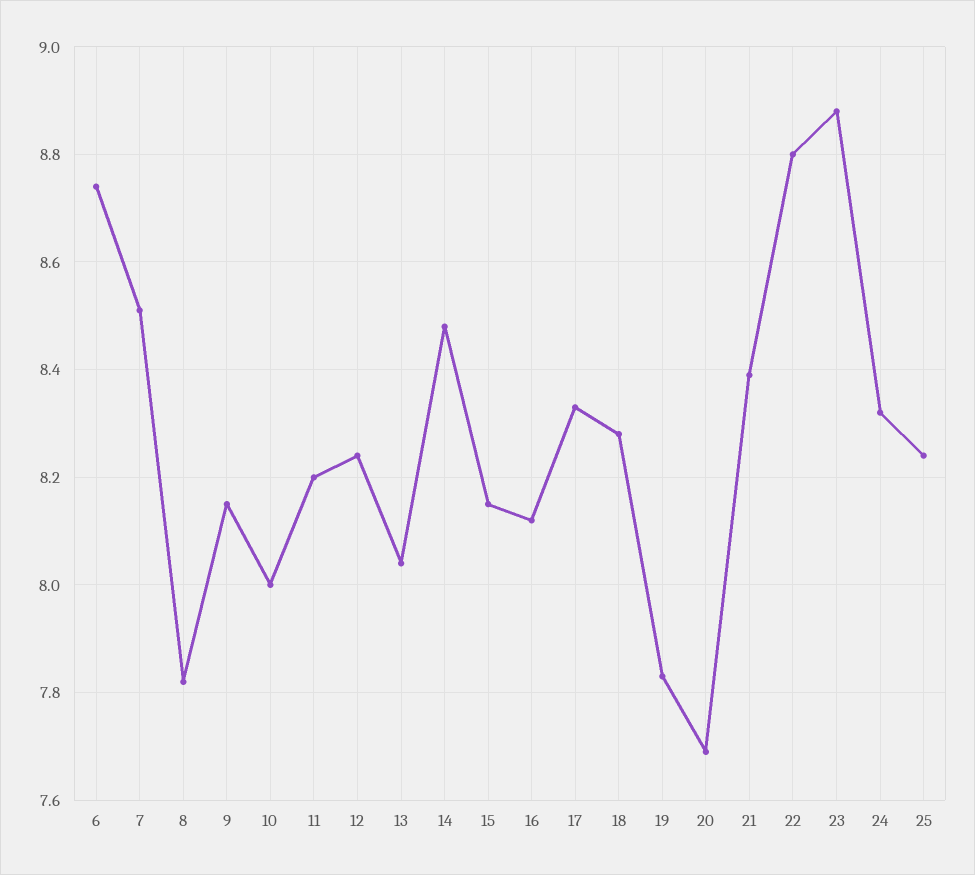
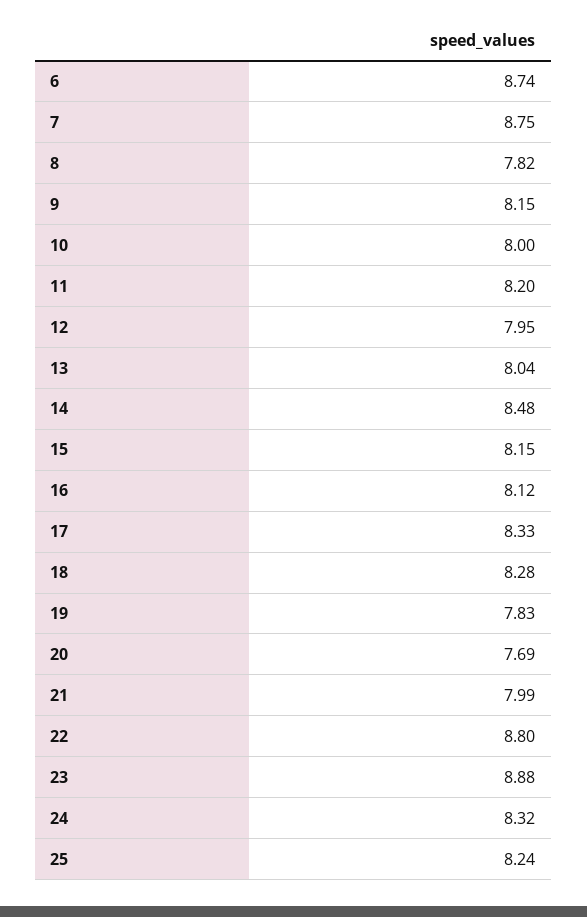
7: 8.5 -> 8.75
12: 8.25 -> 7.95
21: 8.4 -> 7.99

